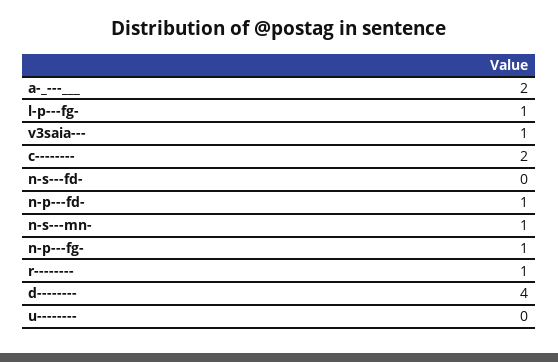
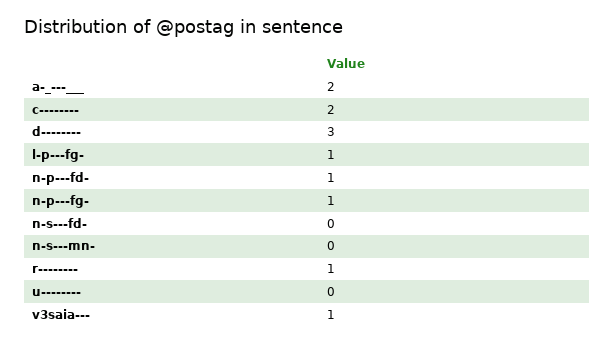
n-s---mn-: 1 -> 0
d--------: 4 -> 3

